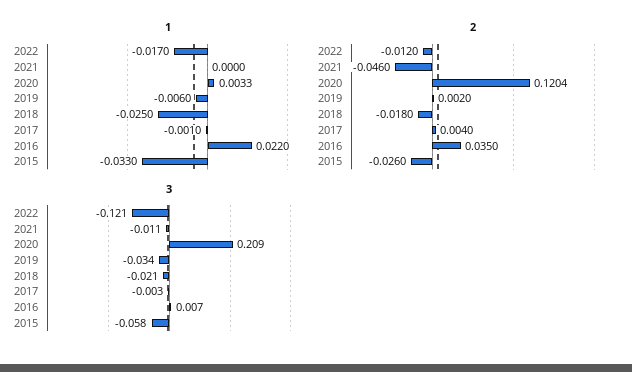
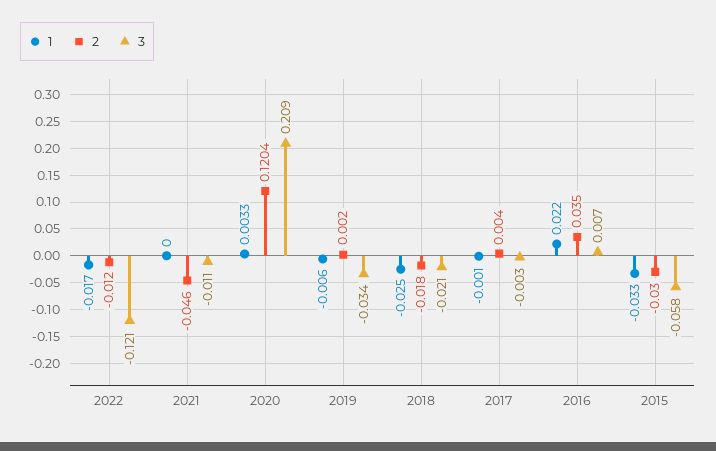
2, 2015: -0.026 -> -0.03

